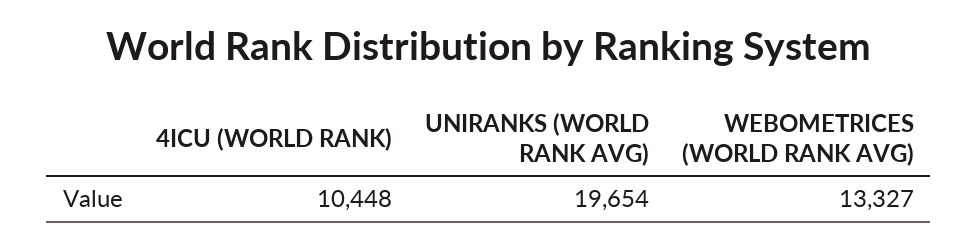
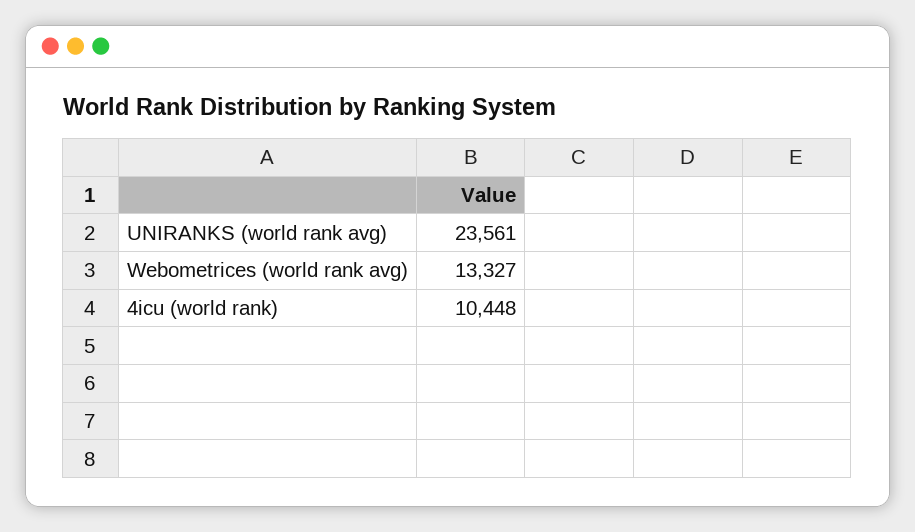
UNIRANKS (WORLD RANK AVG): 19654 -> 23561

